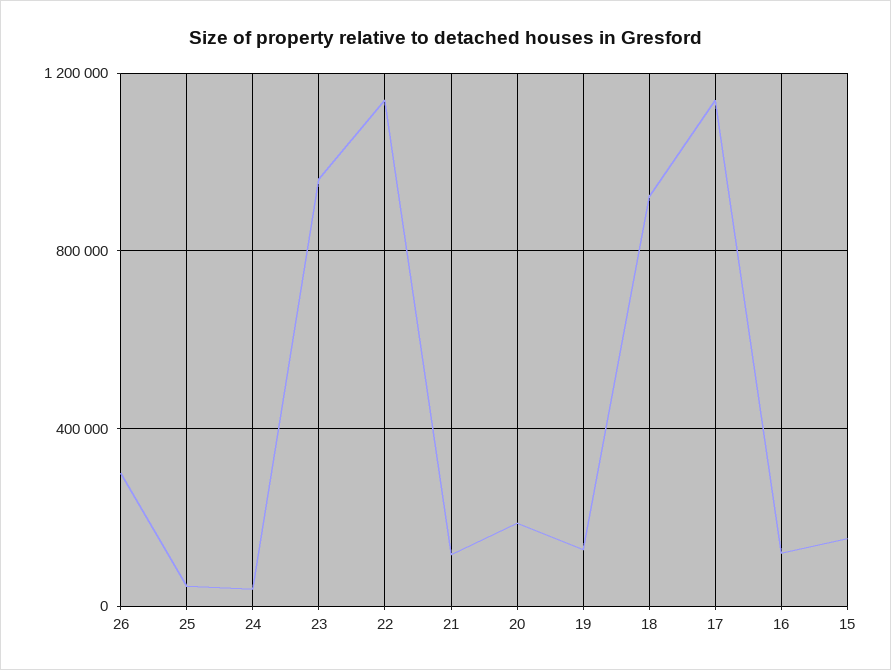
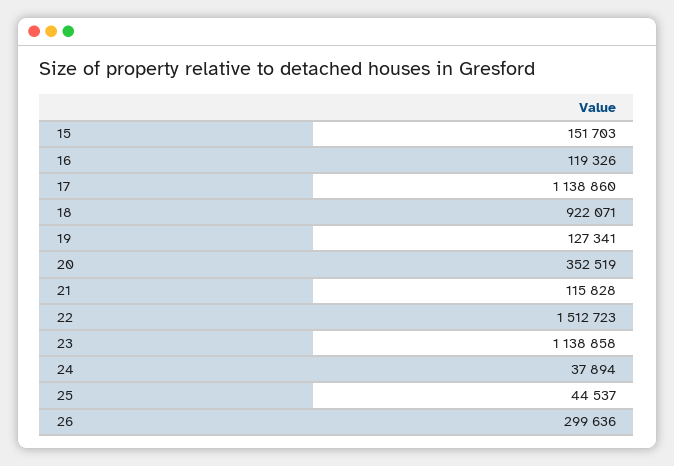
23: 950000 -> 1138858
22: 1150000 -> 1512723
20: 200000 -> 352519

